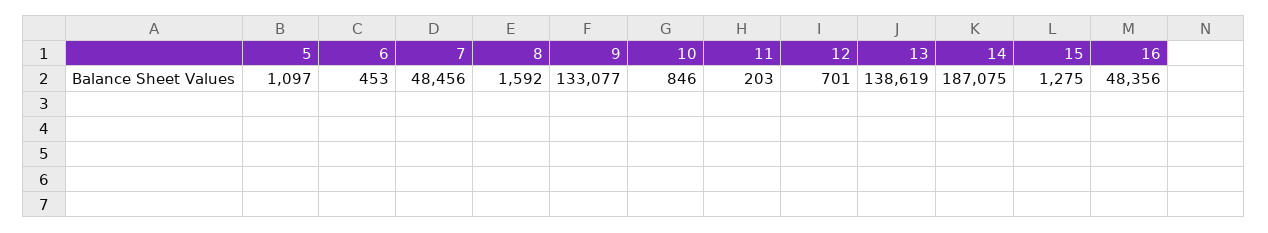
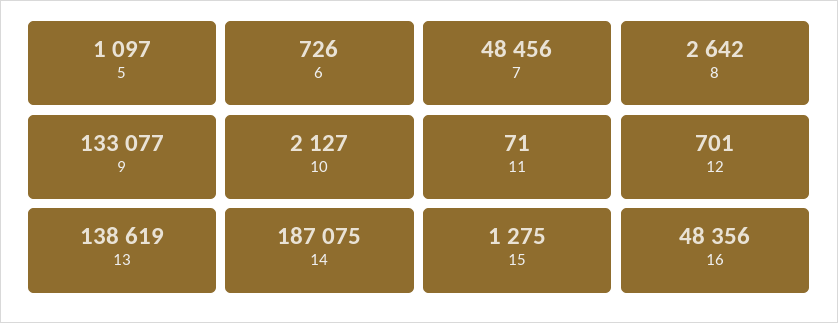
6: 453 -> 726
8: 1592 -> 2642
10: 846 -> 2127
11: 203 -> 71

